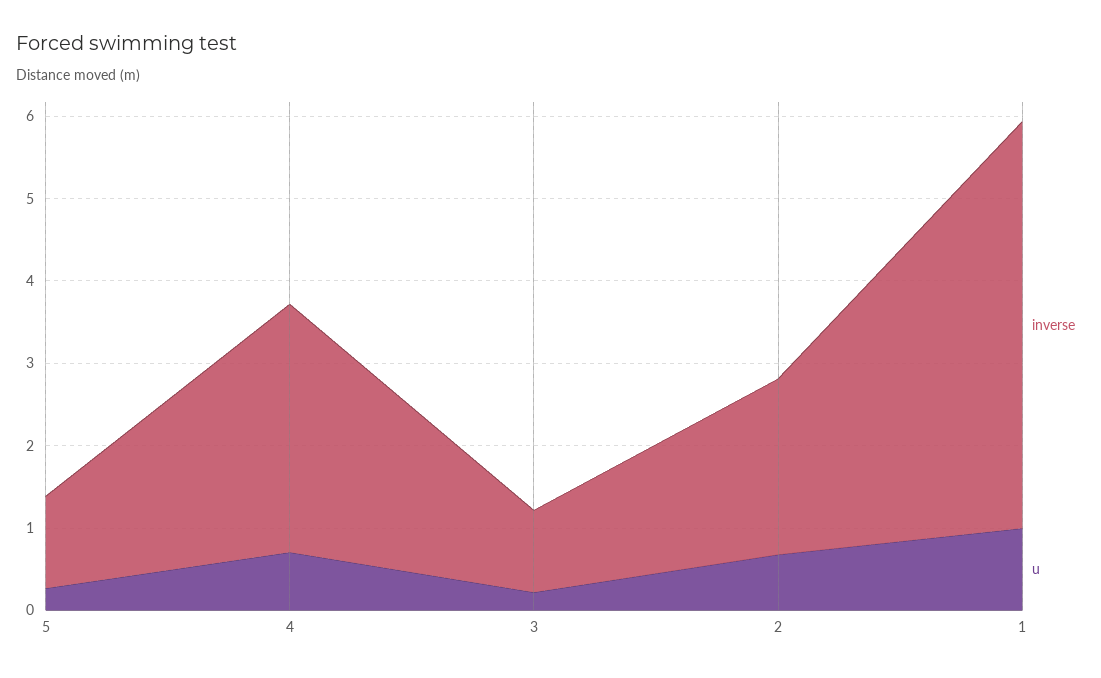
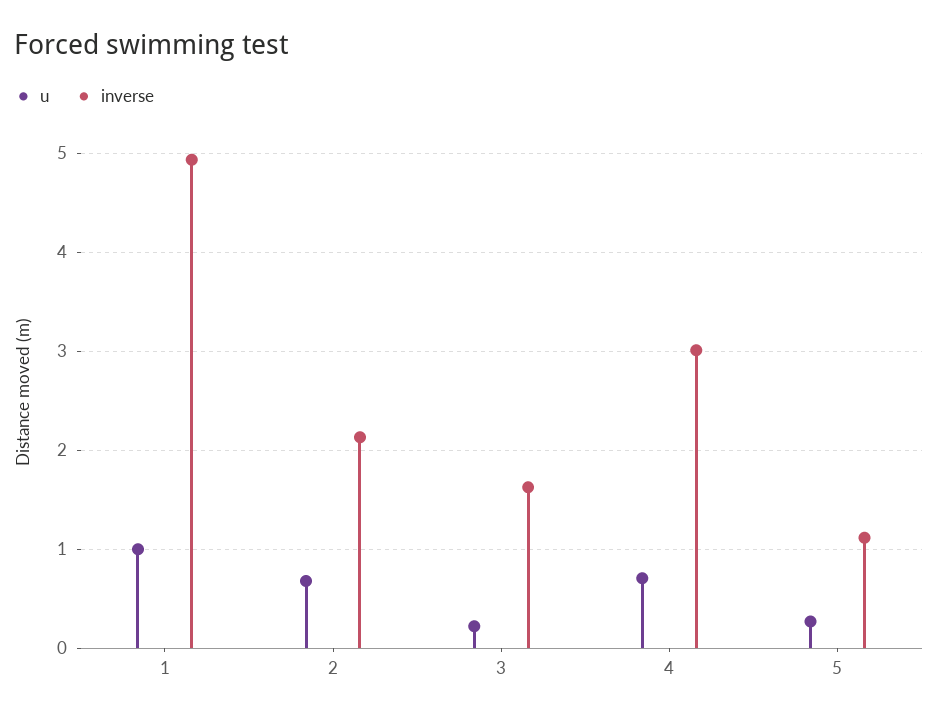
inverse, 3: 1 -> 1.6

